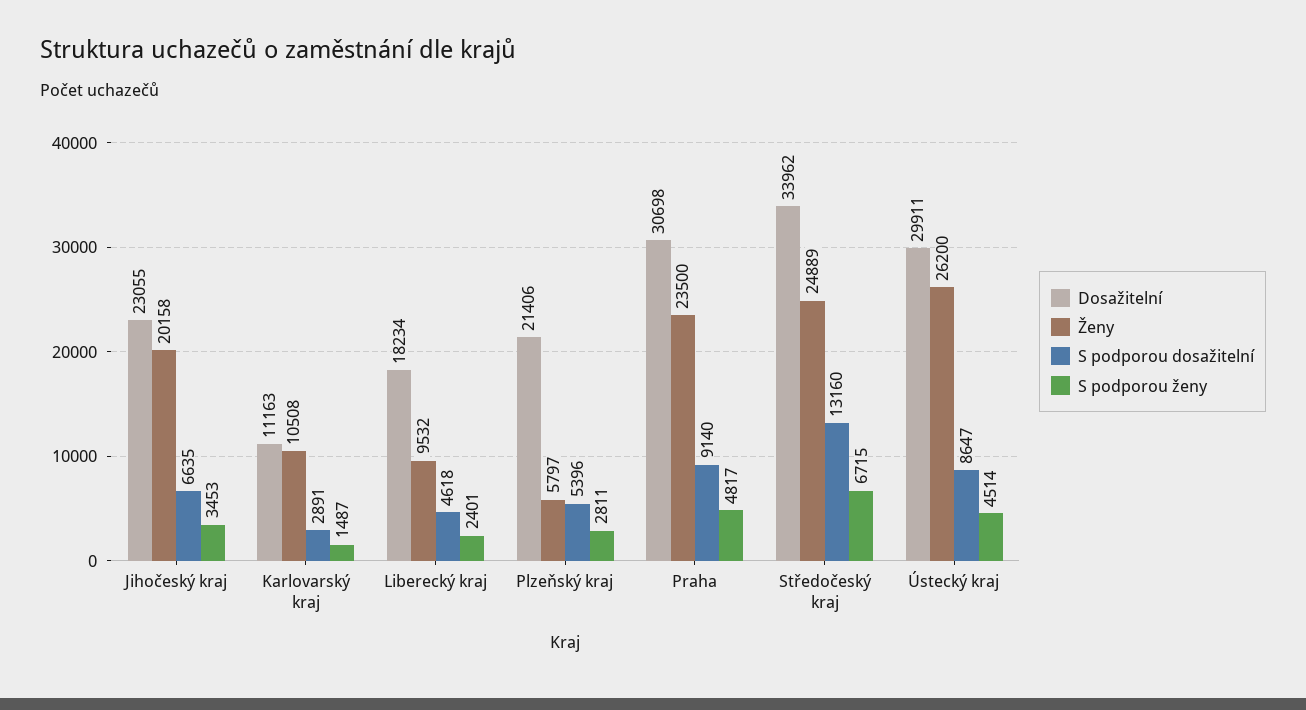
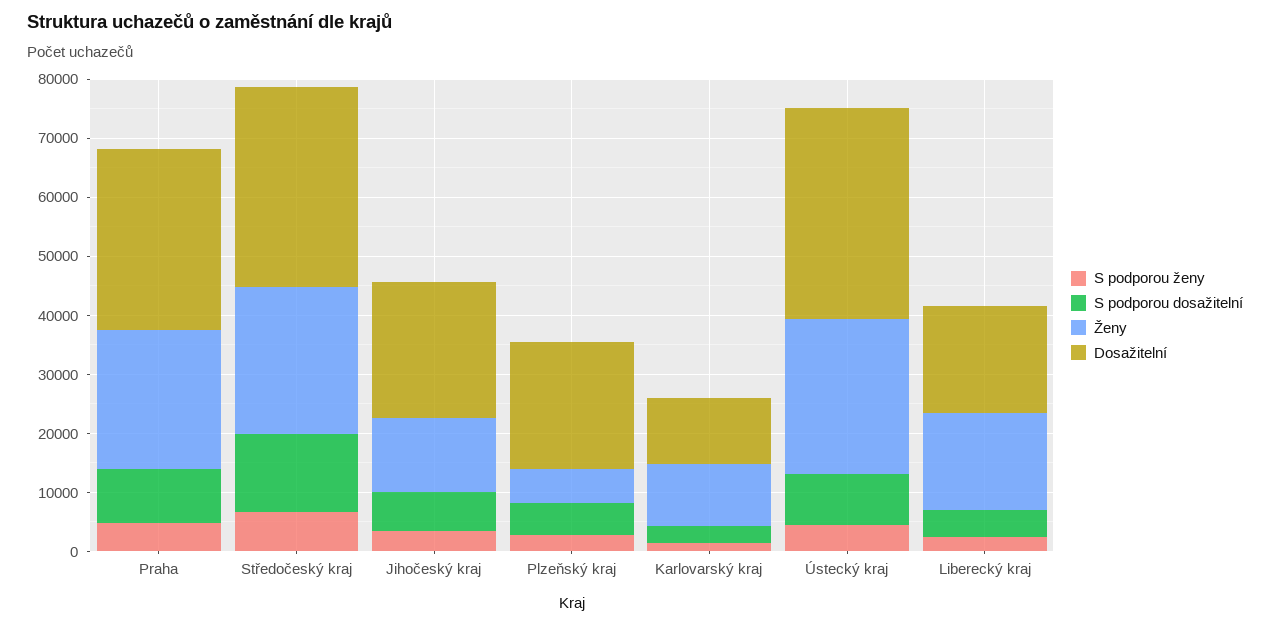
Ženy, Jihočeský kraj: 20158 -> 12000
Ženy, Liberecký kraj: 9532 -> 16000
Dosažitelní, Ústecký kraj: 29911 -> 36000

